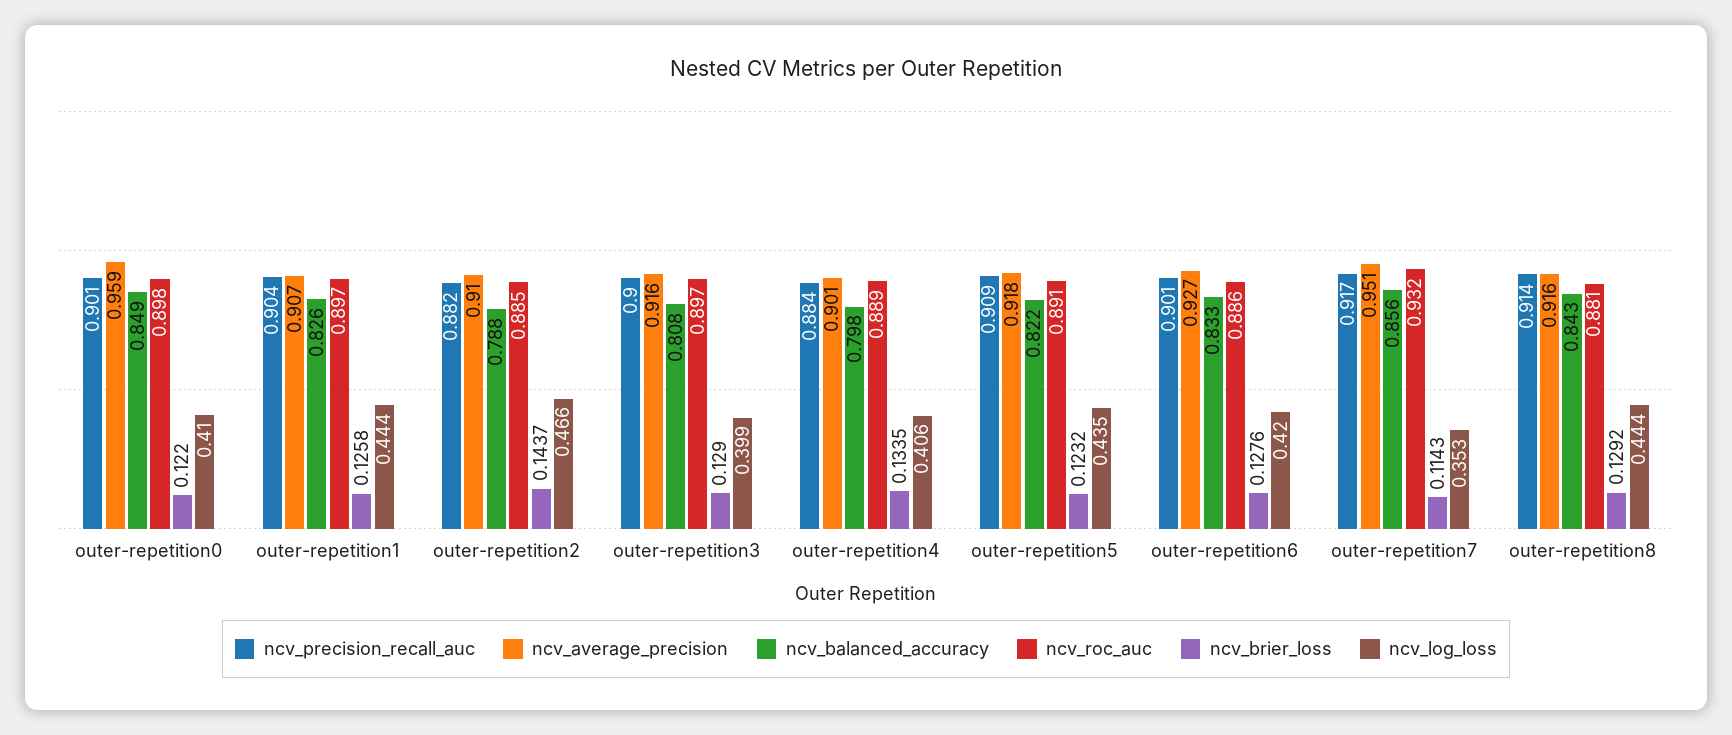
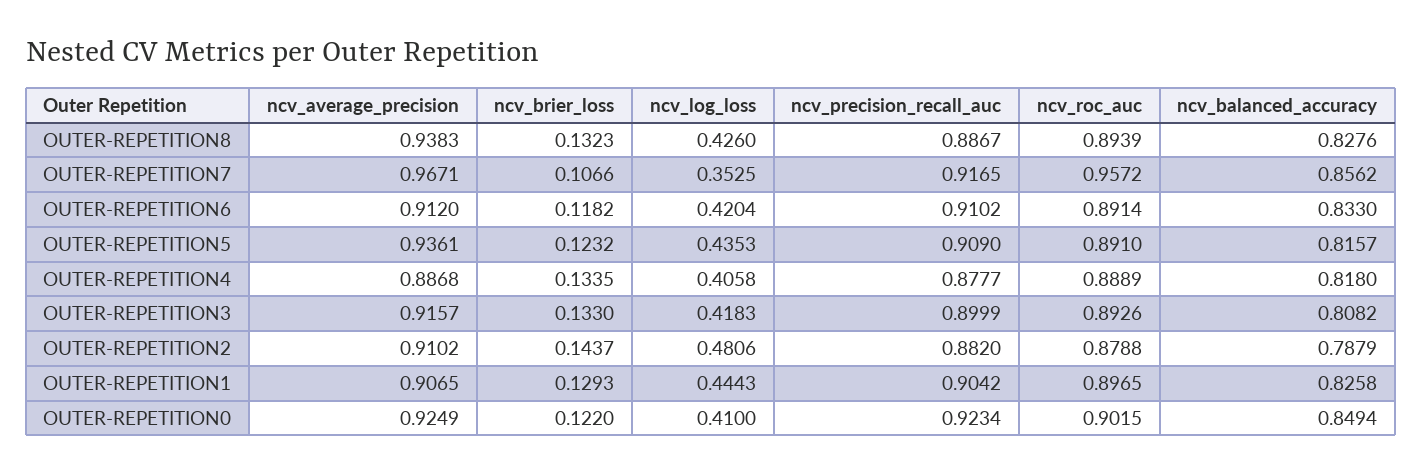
ncv_precision_recall_auc, outer-repetition0: 0.901 -> 0.9234
ncv_average_precision, outer-repetition0: 0.959 -> 0.9249
ncv_roc_auc, outer-repetition0: 0.898 -> 0.9015
ncv_brier_loss, outer-repetition1: 0.1258 -> 0.1293
ncv_roc_auc, outer-repetition2: 0.885 -> 0.8788
ncv_log_loss, outer-repetition2: 0.466 -> 0.4806
ncv_roc_auc, outer-repetition3: 0.897 -> 0.8926
ncv_brier_loss, outer-repetition3: 0.129 -> 0.133
ncv_log_loss, outer-repetition3: 0.399 -> 0.4183
ncv_precision_recall_auc, outer-repetition4: 0.884 -> 0.8777
ncv_average_precision, outer-repetition4: 0.901 -> 0.8868
ncv_balanced_accuracy, outer-repetition4: 0.798 -> 0.818
ncv_average_precision, outer-repetition5: 0.918 -> 0.9361
ncv_balanced_accuracy, outer-repetition5: 0.822 -> 0.8157
ncv_precision_recall_auc, outer-repetition6: 0.901 -> 0.9102
ncv_average_precision, outer-repetition6: 0.927 -> 0.912
ncv_roc_auc, outer-repetition6: 0.886 -> 0.8914
ncv_brier_loss, outer-repetition6: 0.1276 -> 0.1182
ncv_average_precision, outer-repetition7: 0.951 -> 0.9671
ncv_roc_auc, outer-repetition7: 0.932 -> 0.9572
ncv_brier_loss, outer-repetition7: 0.1143 -> 0.1066
ncv_precision_recall_auc, outer-repetition8: 0.914 -> 0.8867
ncv_average_precision, outer-repetition8: 0.916 -> 0.9383
ncv_balanced_accuracy, outer-repetition8: 0.843 -> 0.8276
ncv_roc_auc, outer-repetition8: 0.881 -> 0.8939
ncv_brier_loss, outer-repetition8: 0.1292 -> 0.1323
ncv_log_loss, outer-repetition8: 0.444 -> 0.426

